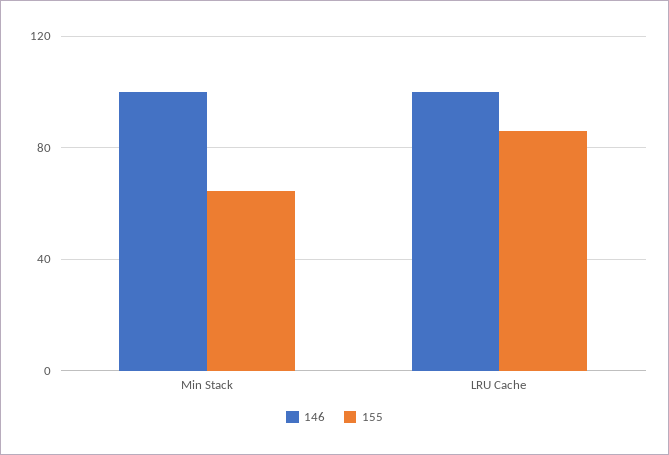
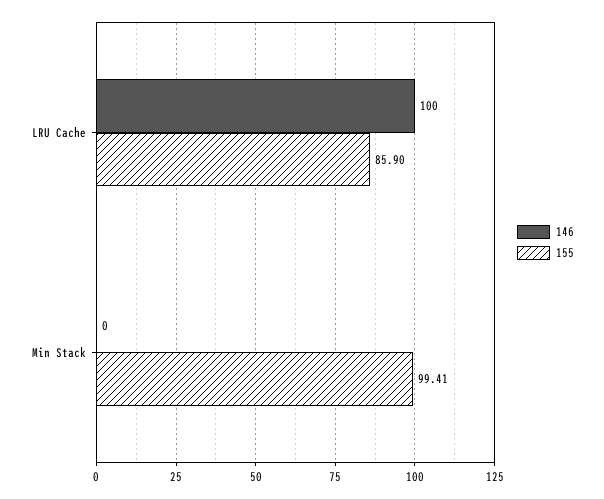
146, Min Stack: 100 -> 0
155, Min Stack: 65 -> 99.41

